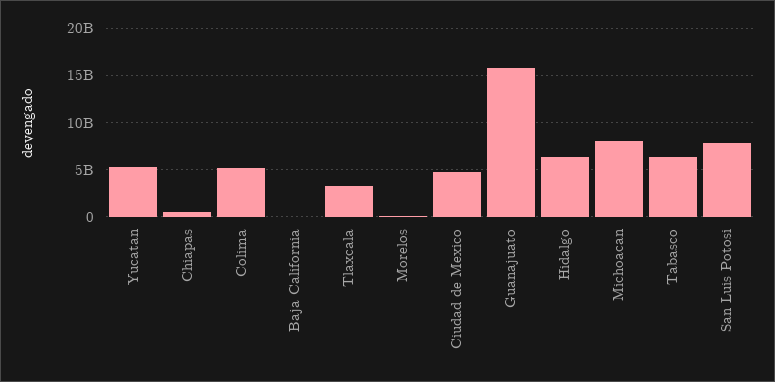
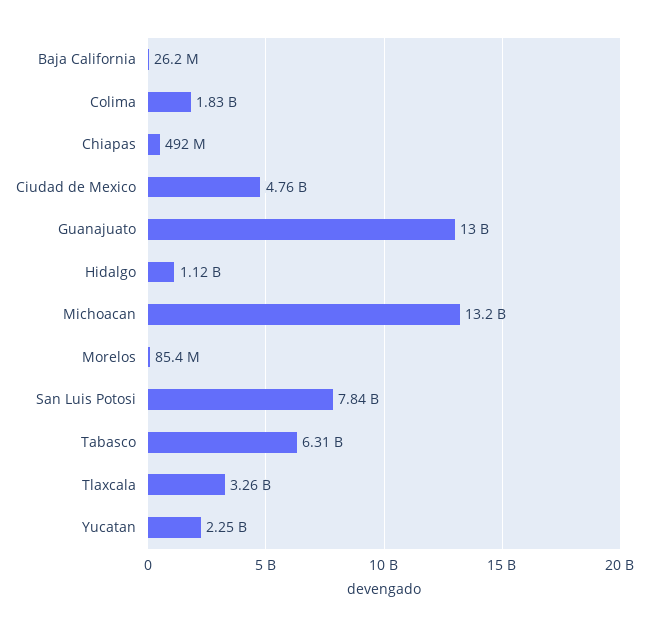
Yucatan: 5000000000 -> 2250000000
Colima: 5000000000 -> 1830000000
Guanajuato: 16000000000 -> 13000000000
Hidalgo: 6000000000 -> 1120000000
Michoacan: 8000000000 -> 13200000000

